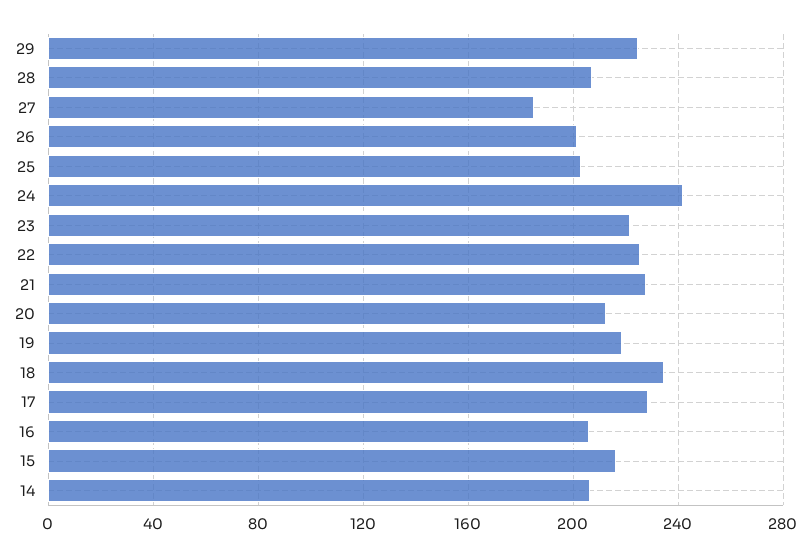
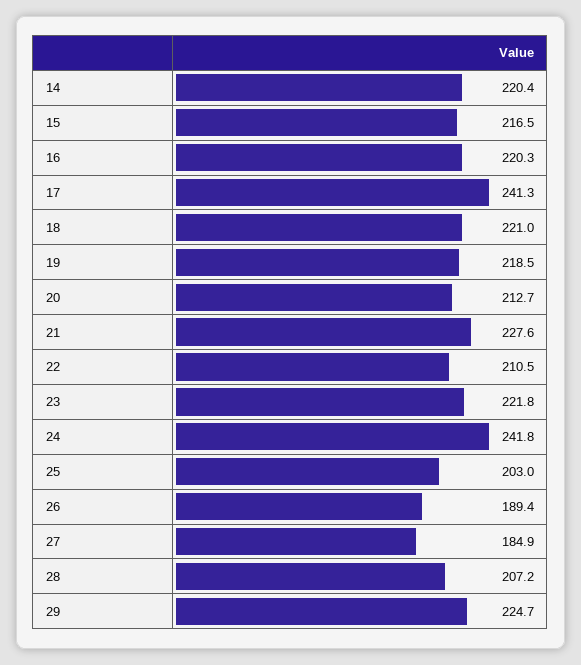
26: 200 -> 189.4
22: 225 -> 210.5
18: 235 -> 221
17: 230 -> 241.3
16: 205 -> 220.3
14: 205 -> 220.4

